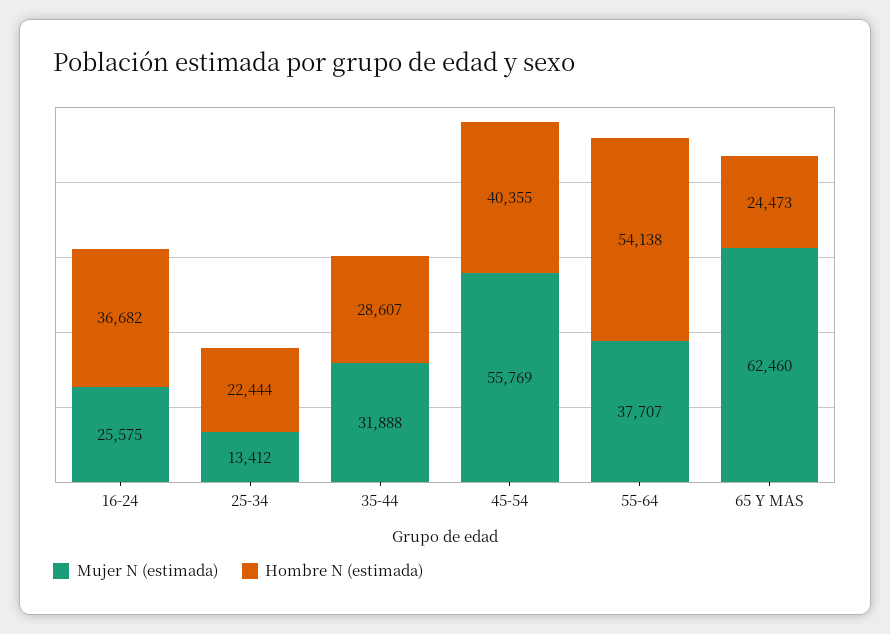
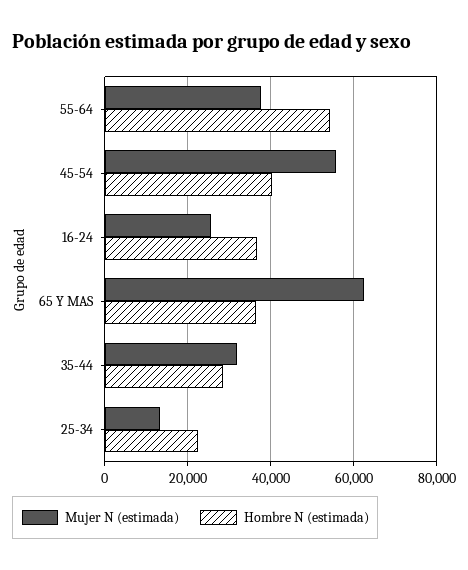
Hombre N (estimada), 65 Y MAS: 24473 -> 36000

